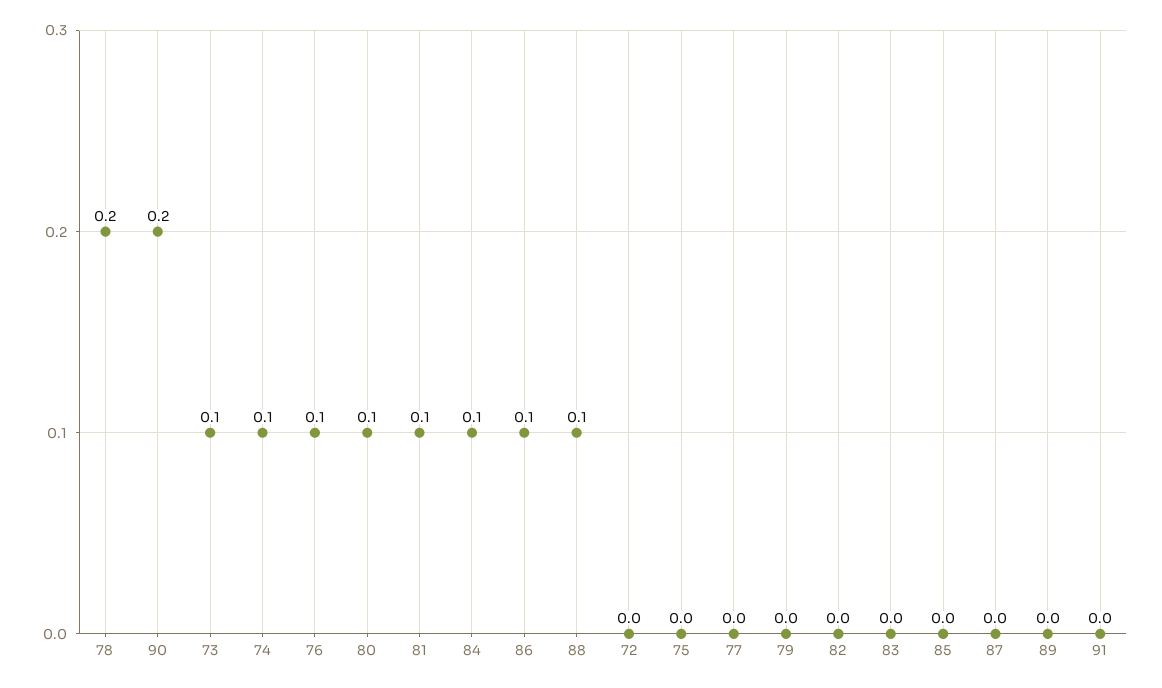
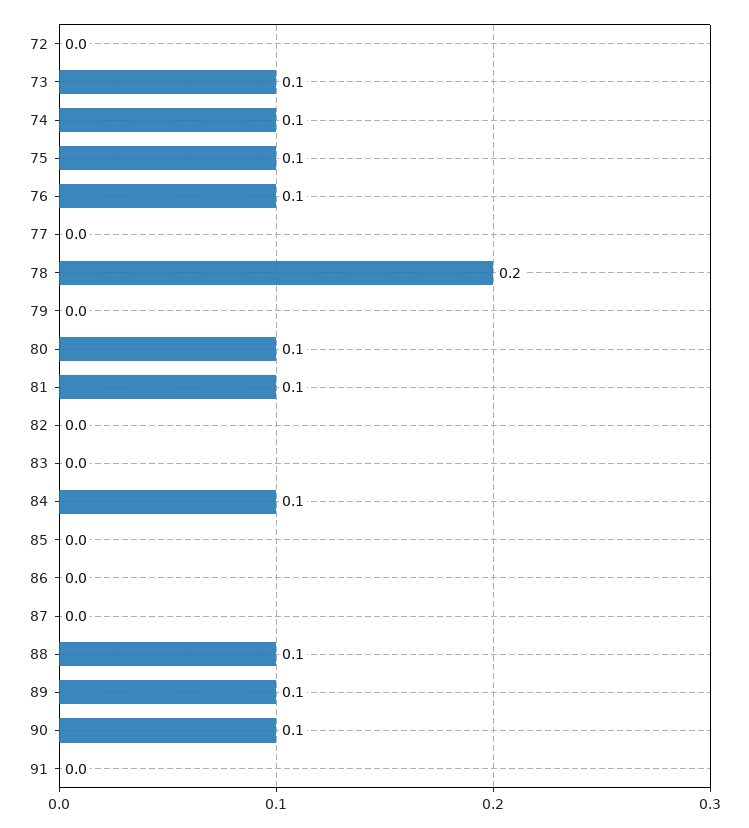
90: 0.2 -> 0.1
86: 0.1 -> 0
75: 0 -> 0.1
89: 0 -> 0.1

